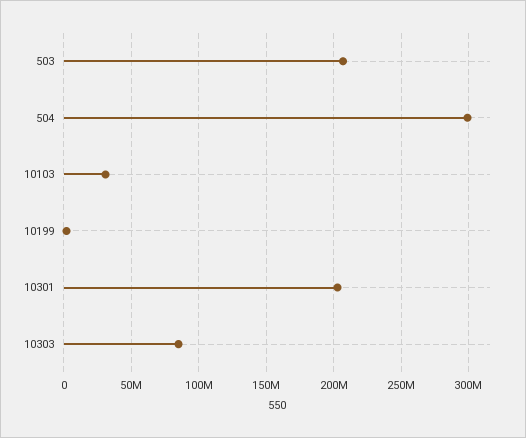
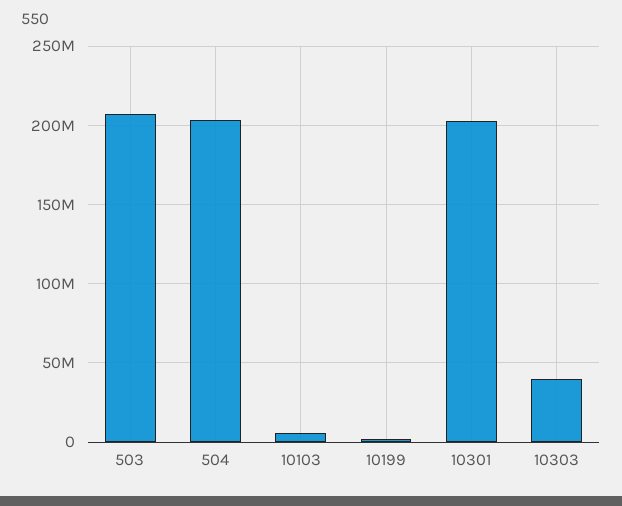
504: 300000000 -> 205000000
10103: 30000000 -> 5000000
10303: 85000000 -> 40000000

